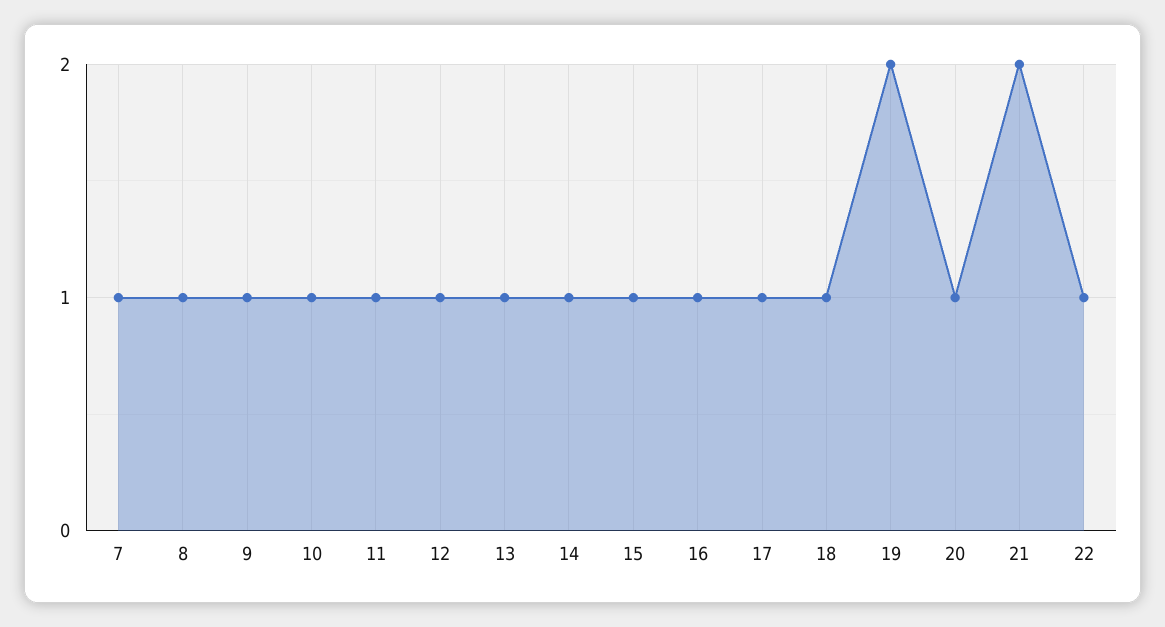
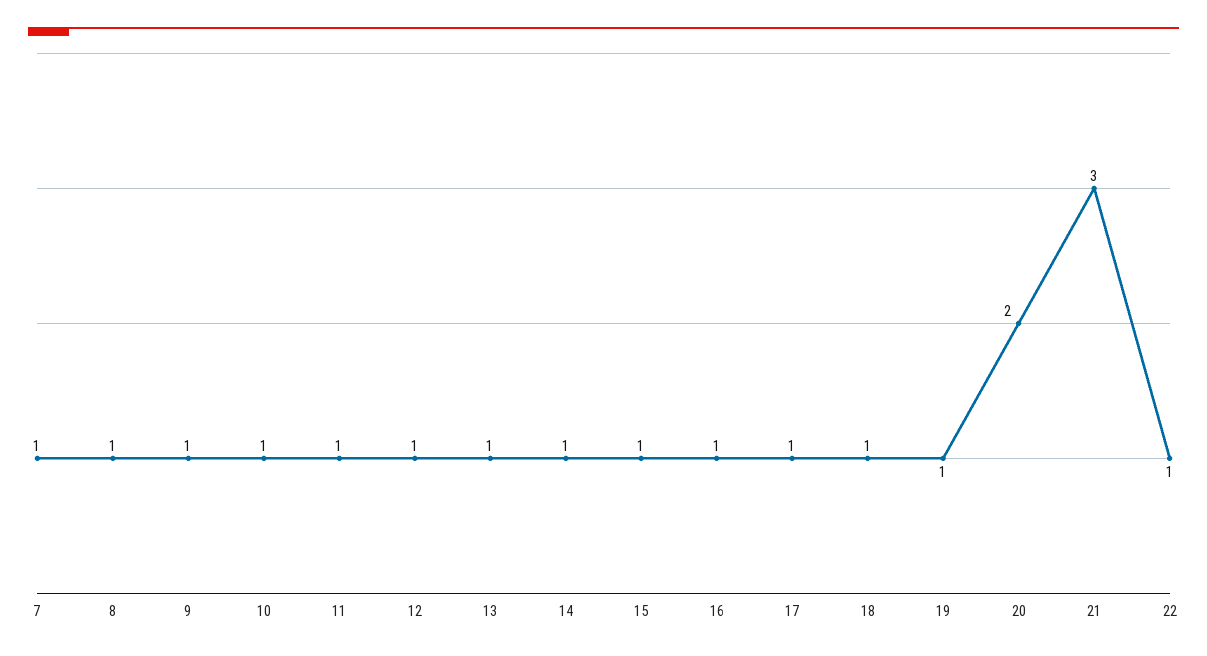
19: 2 -> 1
20: 1 -> 2
21: 2 -> 3

